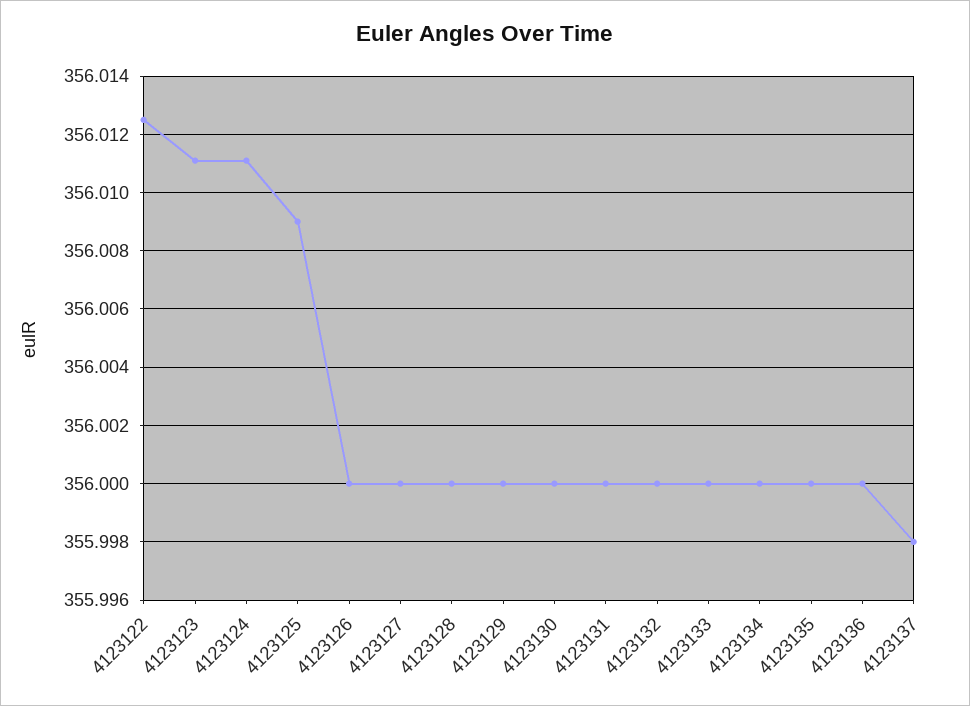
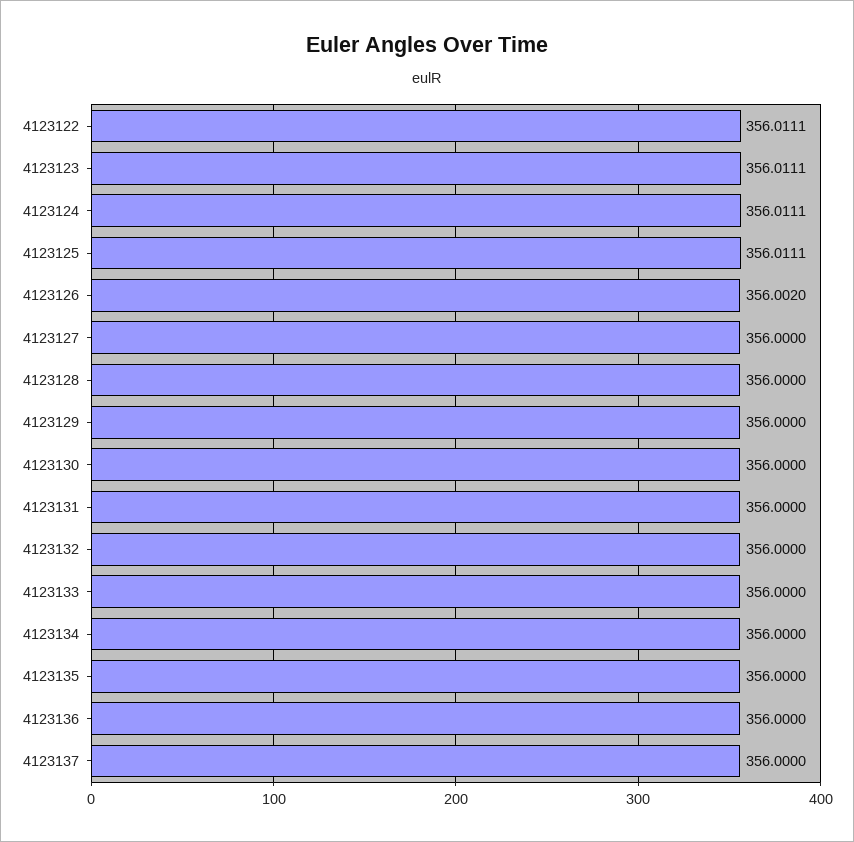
4123122: 356.0125 -> 356.0111
4123125: 356.009 -> 356.0111
4123126: 356 -> 356.002
4123137: 355.998 -> 356

